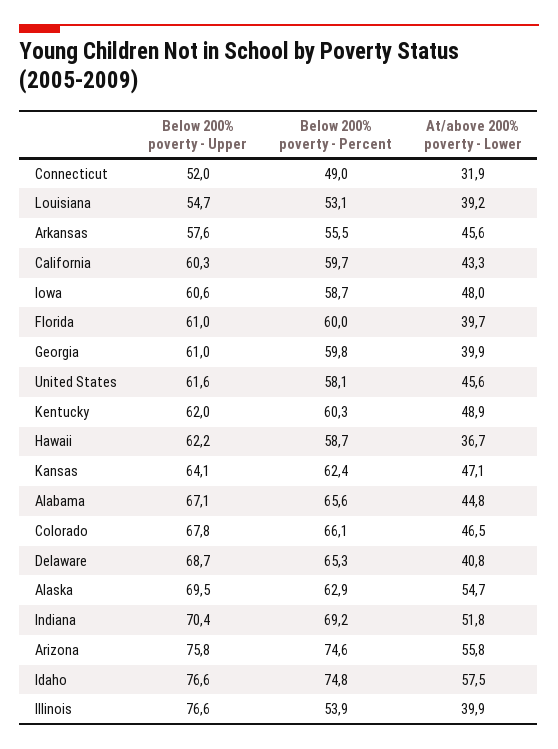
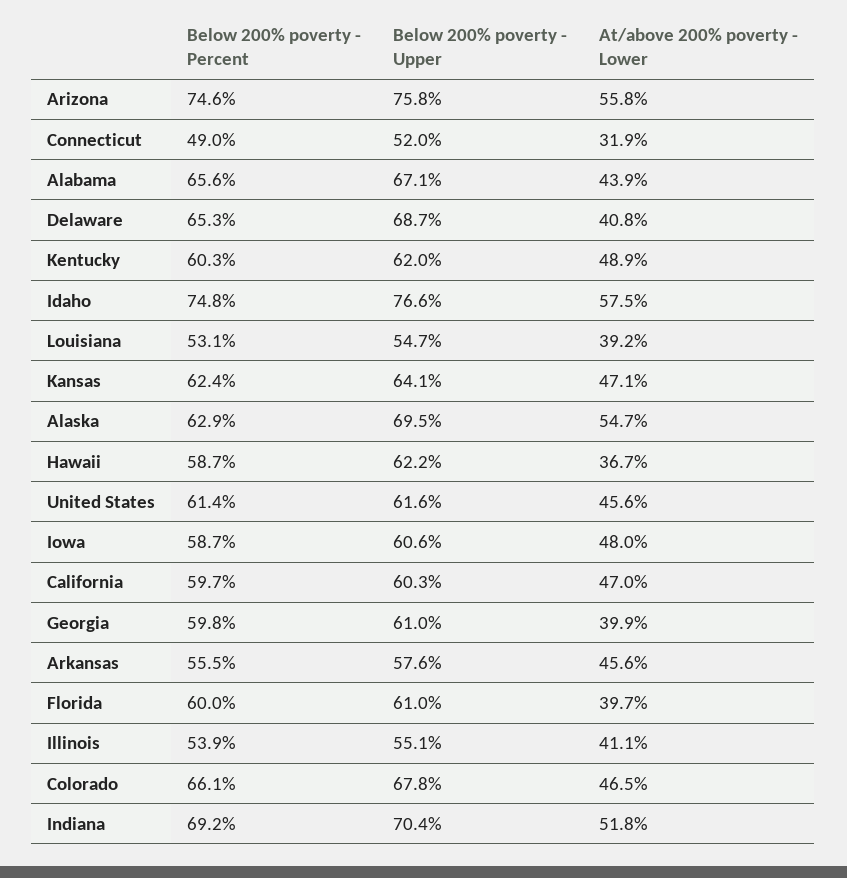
At/above 200% poverty - Lower, California: 43.3 -> 47
Below 200% poverty - Percent, United States: 58.1 -> 61.4
At/above 200% poverty - Lower, Alabama: 44.8 -> 43.9
Below 200% poverty - Upper, Illinois: 76.6 -> 55.1
At/above 200% poverty - Lower, Illinois: 39.9 -> 41.1

